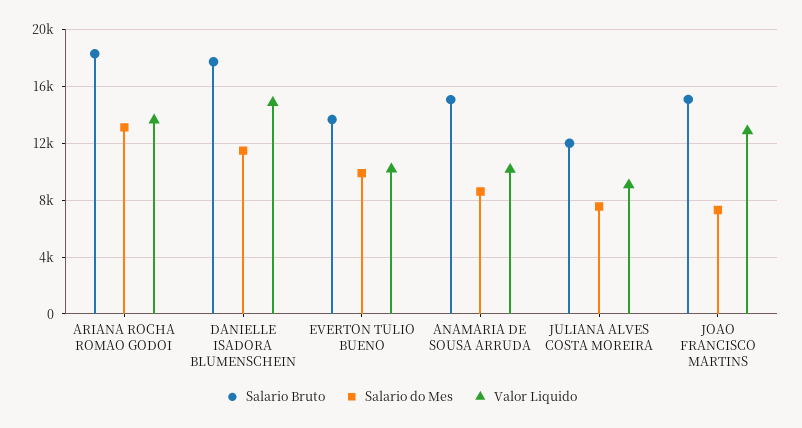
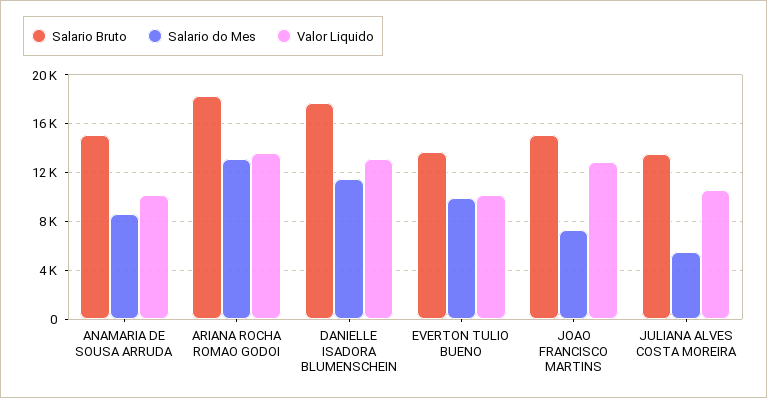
Valor Liquido, DANIELLE ISADORA BLUMENSCHEIN: 15000 -> 13000
Salario Bruto, JULIANA ALVES COSTA MOREIRA: 12000 -> 13500
Salario do Mes, JULIANA ALVES COSTA MOREIRA: 7500 -> 5500
Valor Liquido, JULIANA ALVES COSTA MOREIRA: 9000 -> 10500

